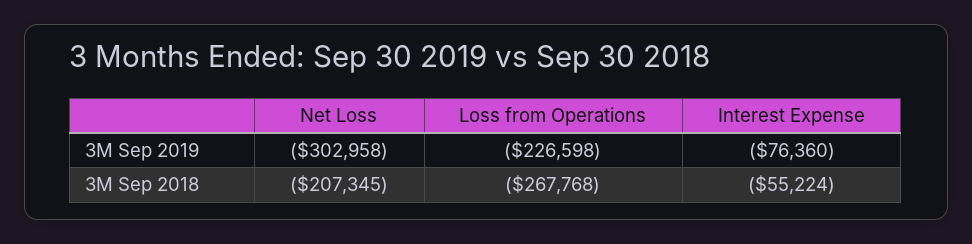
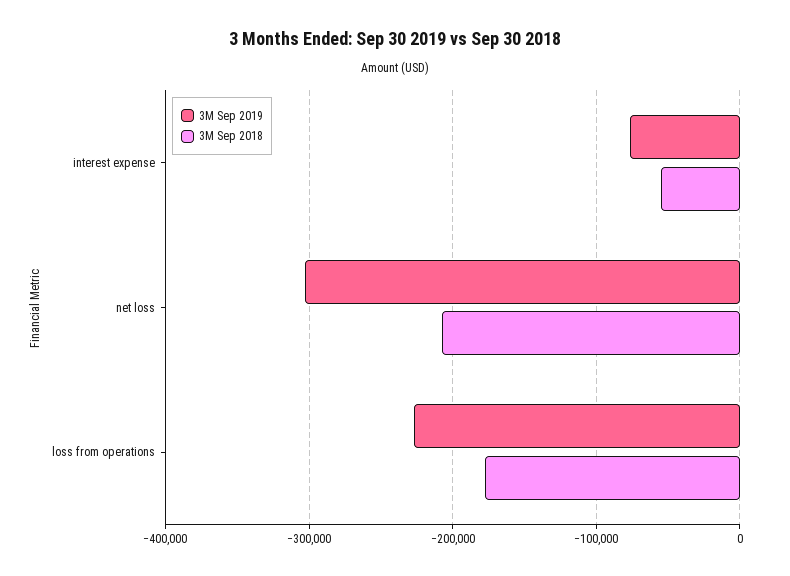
3M Sep 2018, Loss from Operations: -267768 -> -180000

